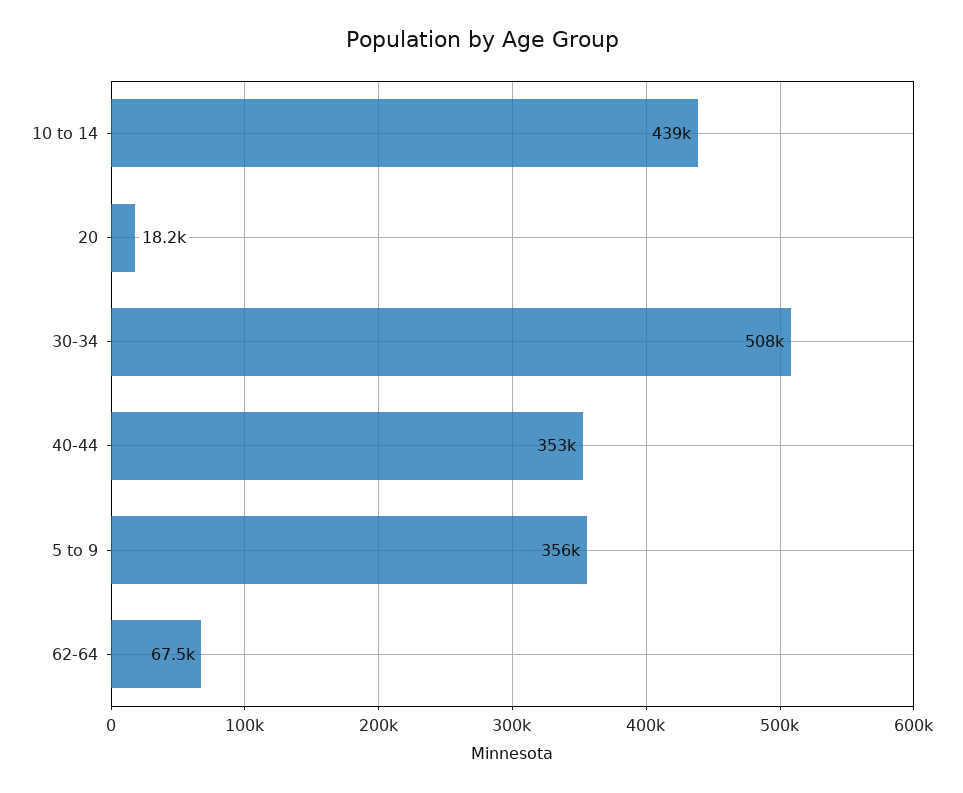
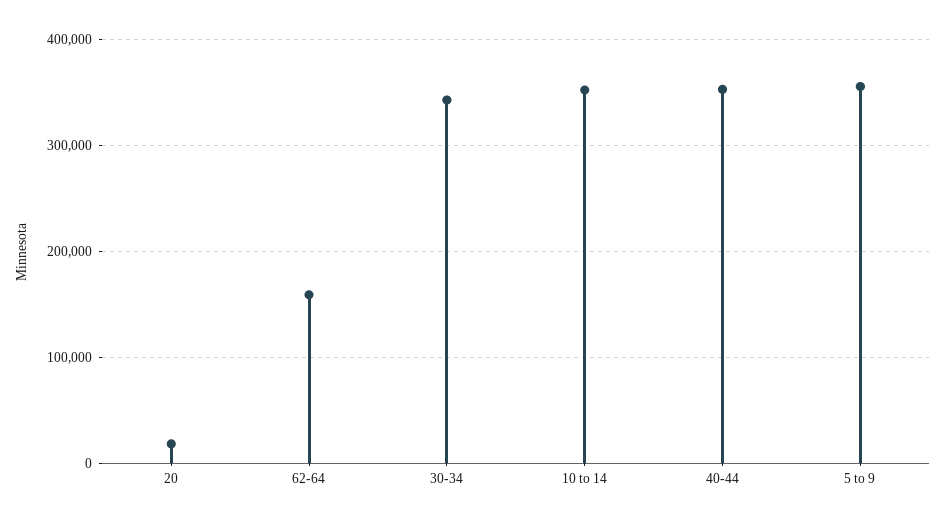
10 to 14: 439000 -> 350000
30-34: 508000 -> 340000
62-64: 67500 -> 160000

